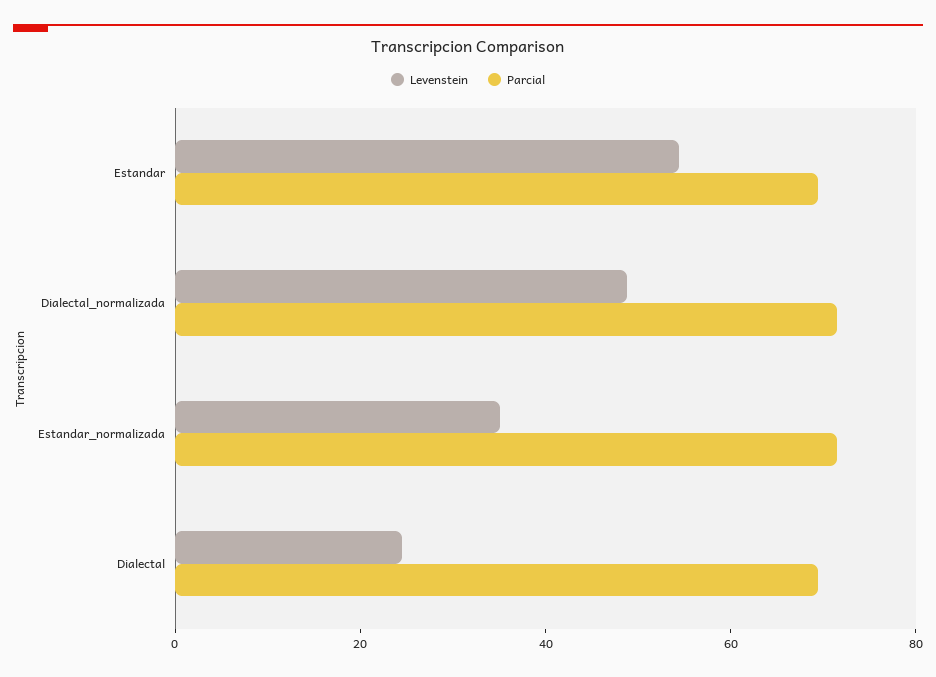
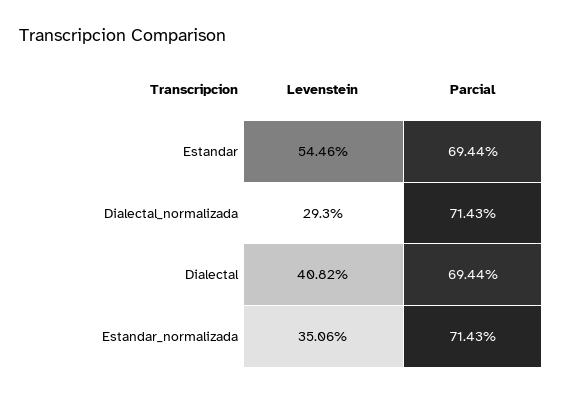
Levenstein, Dialectal_normalizada: 50 -> 29.3
Levenstein, Dialectal: 25 -> 40.82

